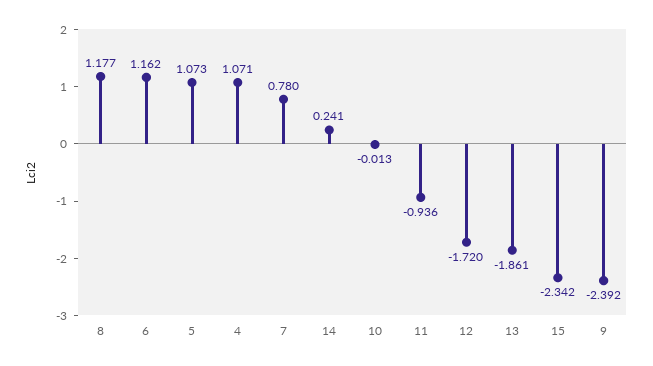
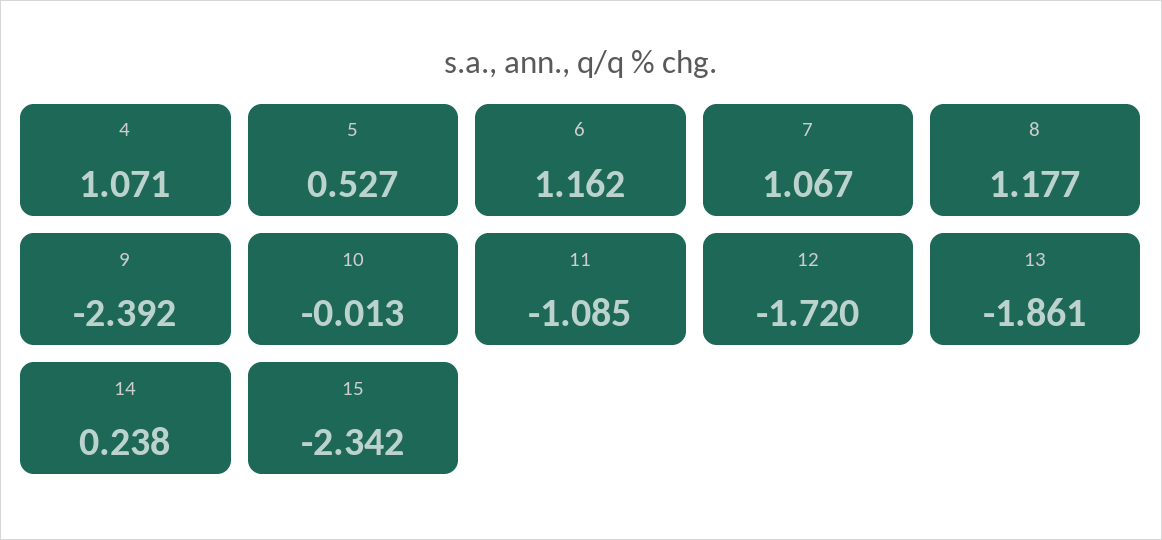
5: 1.073 -> 0.527
7: 0.78 -> 1.067
14: 0.241 -> 0.238
11: -0.936 -> -1.085

